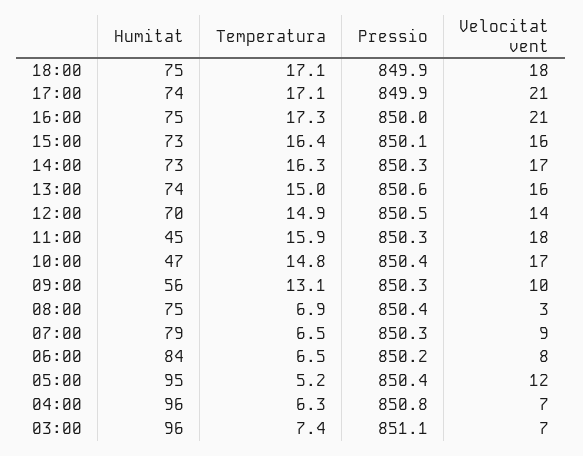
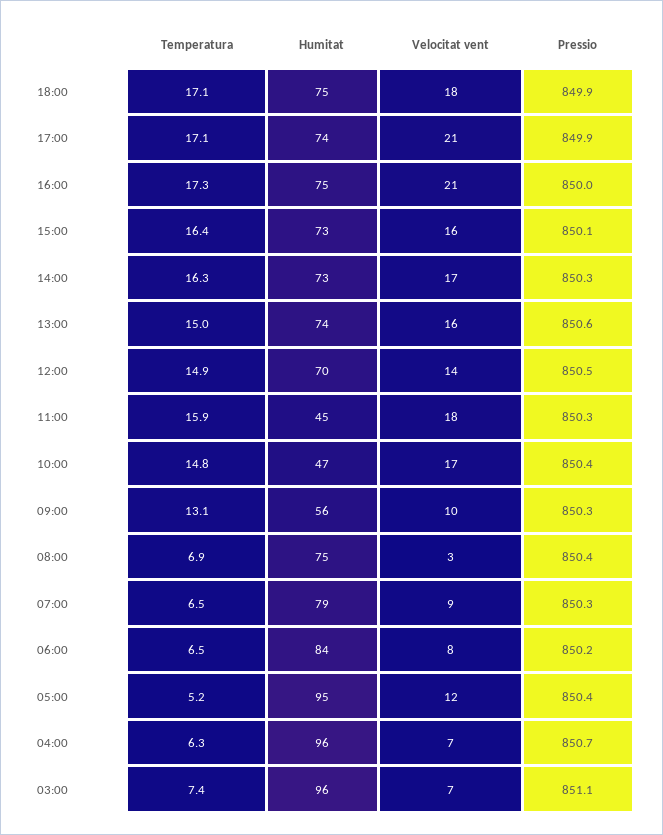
Pressio, 04:00: 850.8 -> 850.7

